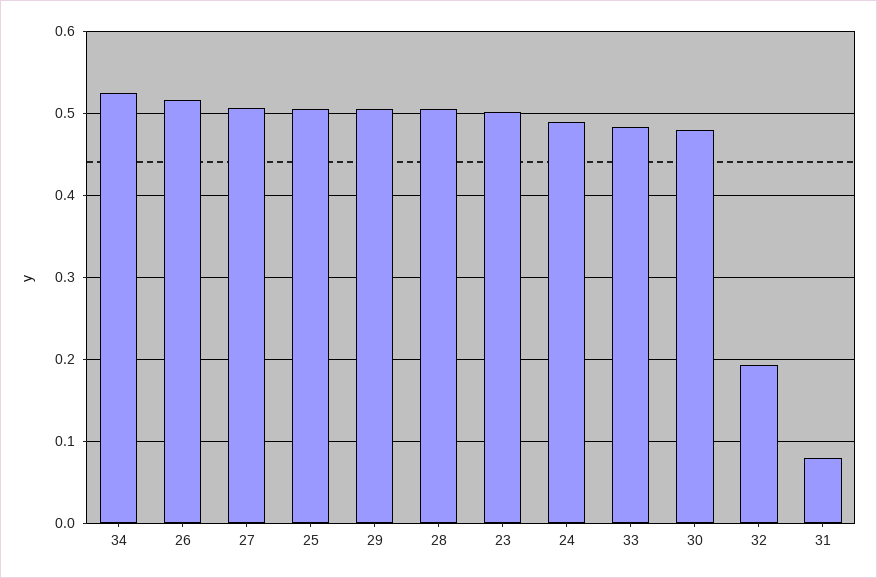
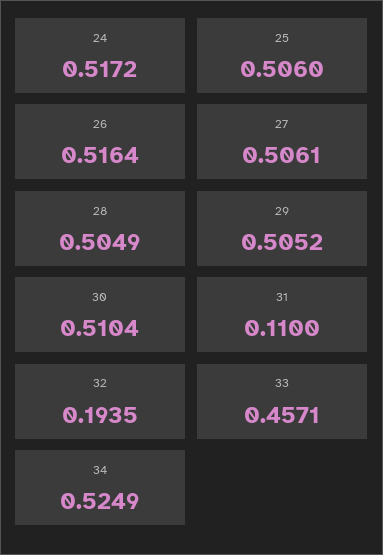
23: 0.5 -> none
24: 0.49 -> 0.5172
33: 0.48 -> 0.4571
30: 0.48 -> 0.5104
31: 0.08 -> 0.11

